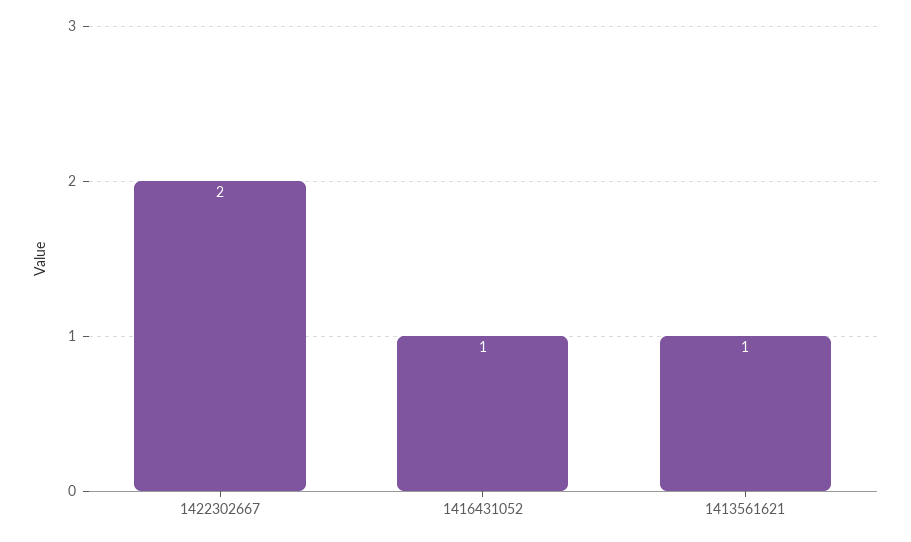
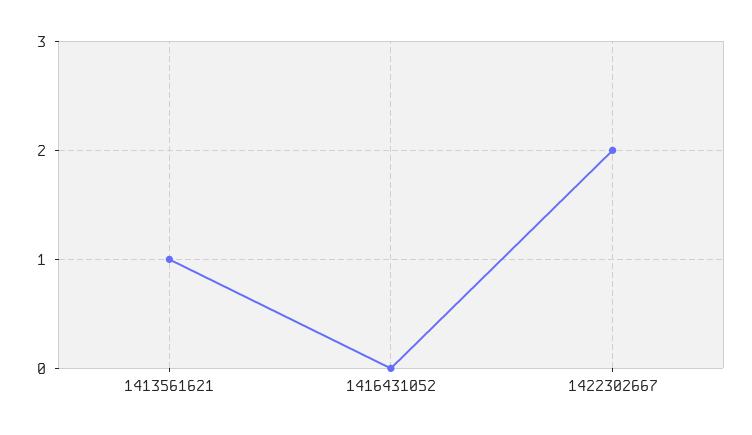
1416431052: 1 -> 0

